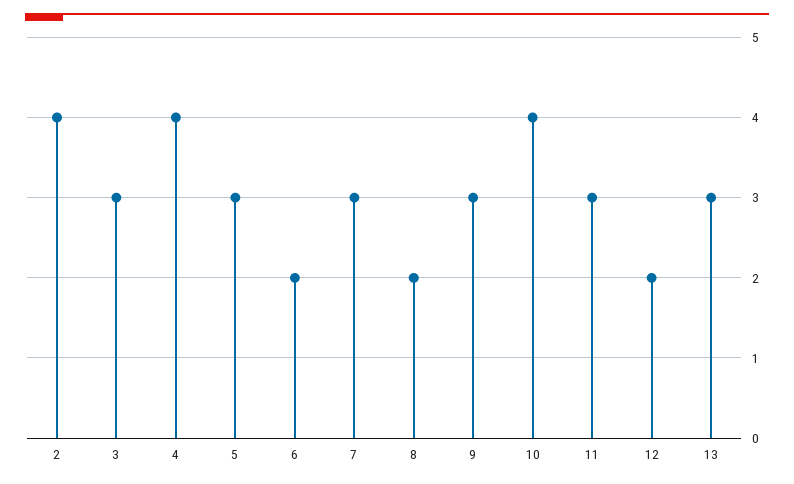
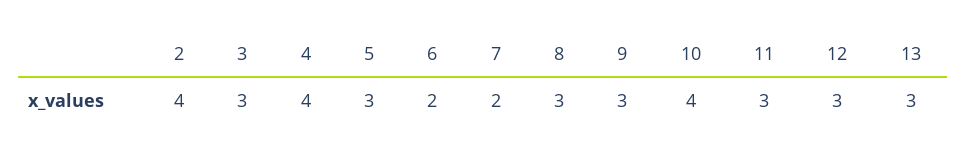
7: 3 -> 2
8: 2 -> 3
12: 2 -> 3

